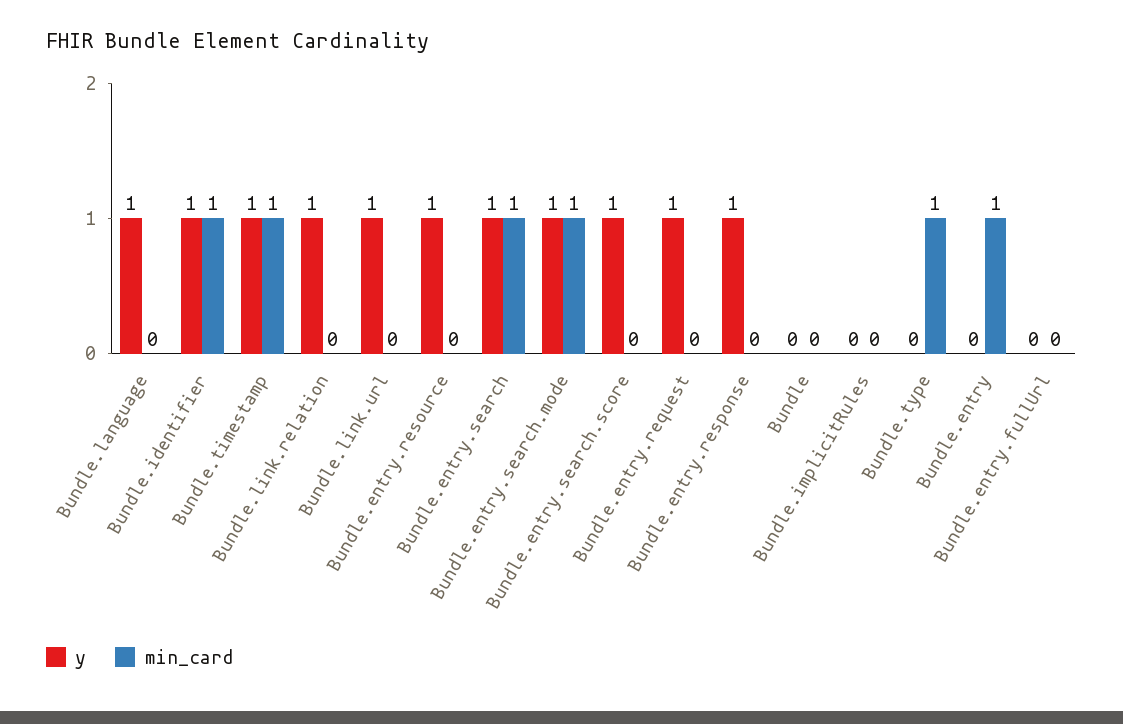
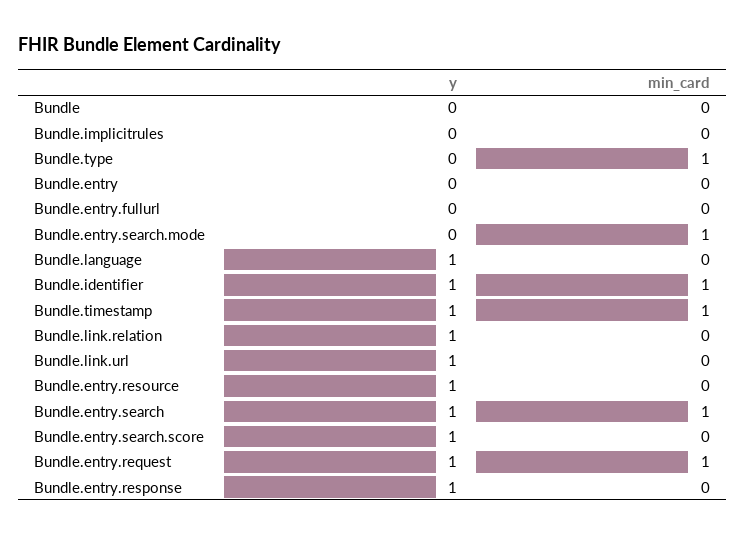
y, Bundle.entry.search.mode: 1 -> 0
min_card, Bundle.entry.request: 0 -> 1
min_card, Bundle.entry: 1 -> 0

